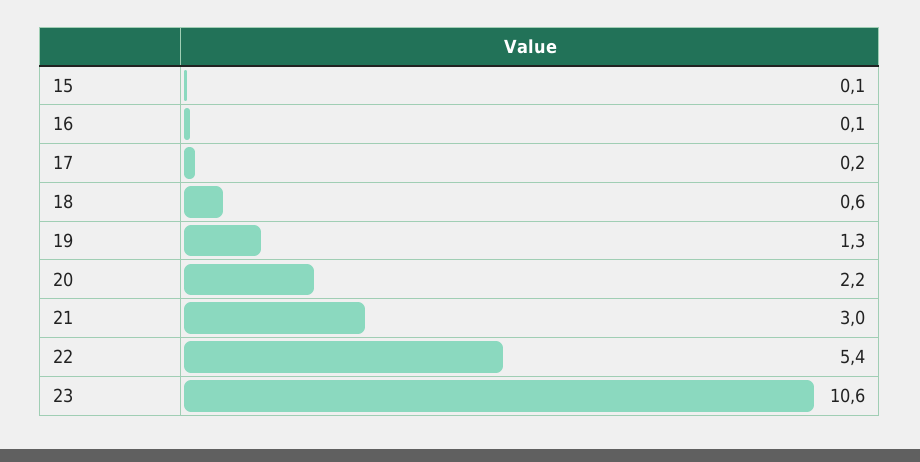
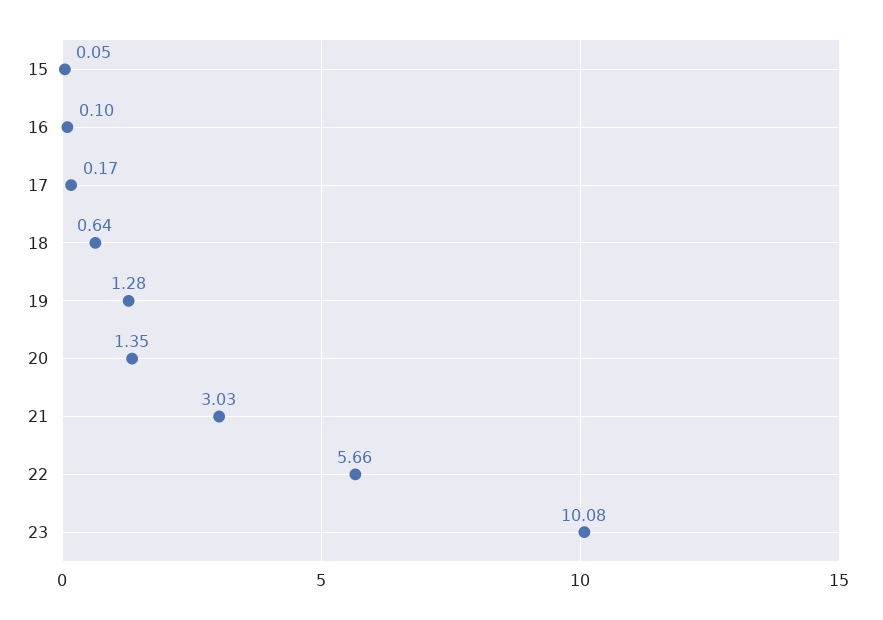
20: 2.2 -> 1.35
22: 5.4 -> 5.66
23: 10.6 -> 10.08

